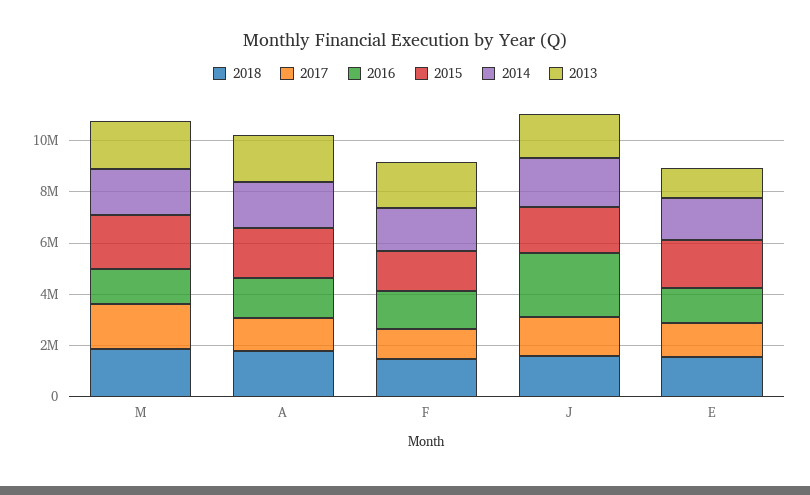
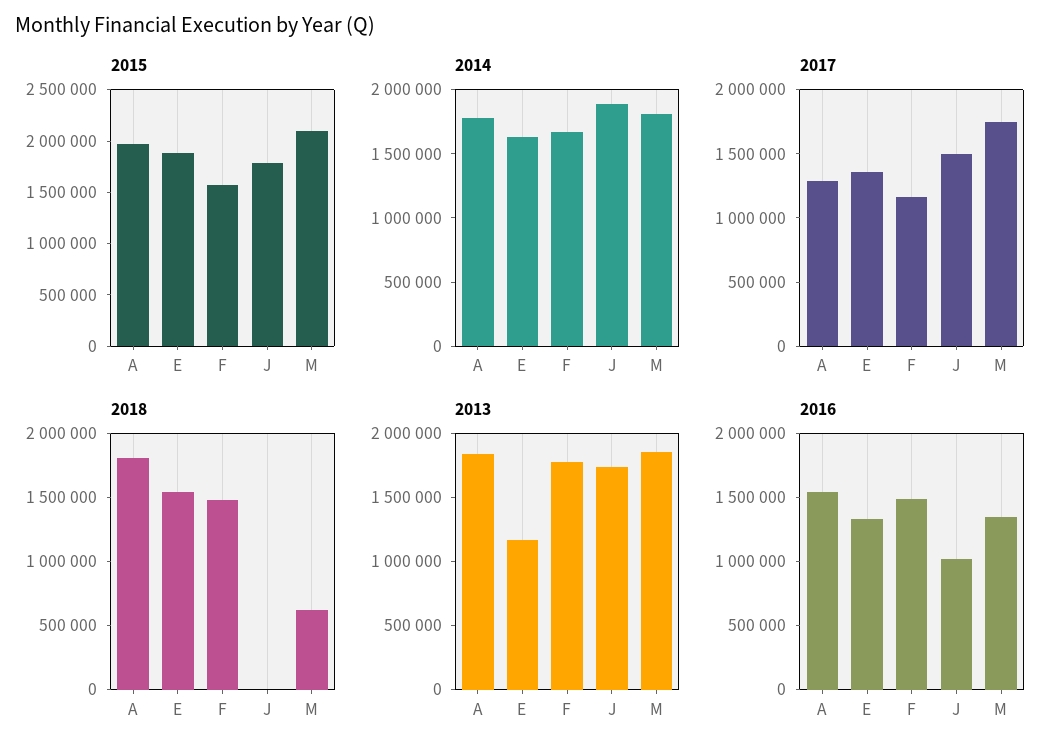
2018, M: 2000000 -> 600000
2018, J: 1500000 -> 0
2016, J: 2500000 -> 1000000

